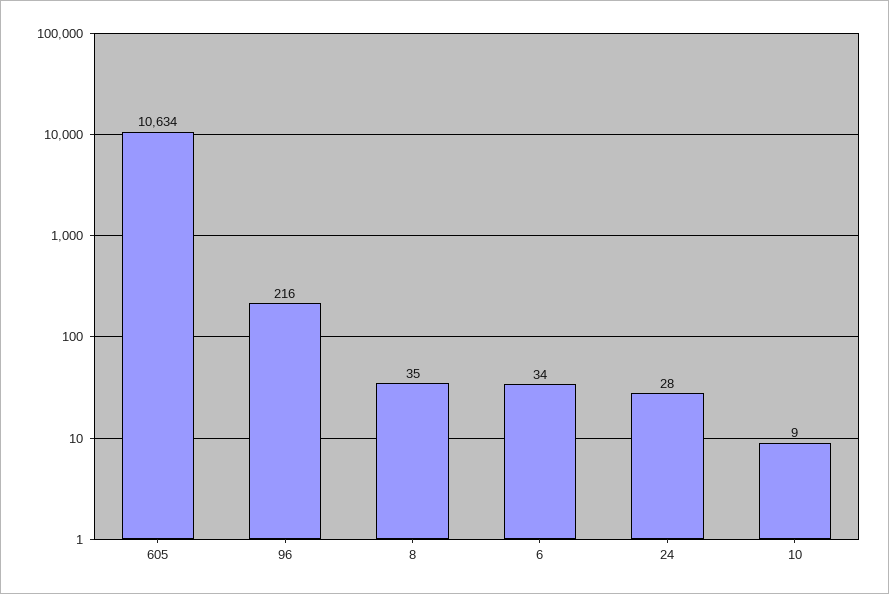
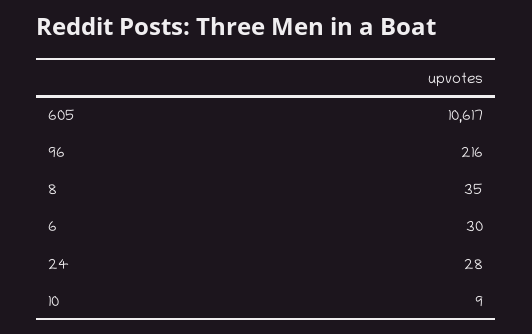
605: 10634 -> 10617
6: 34 -> 30

